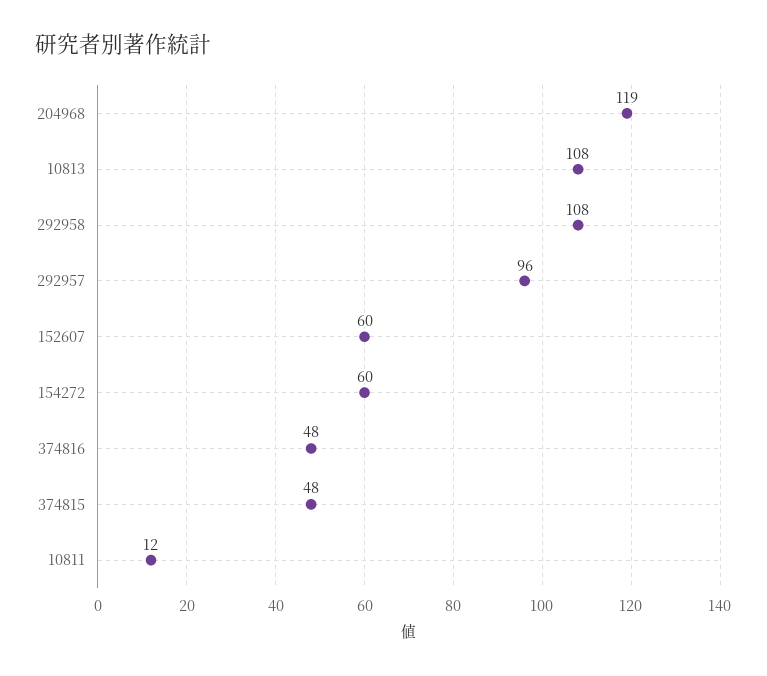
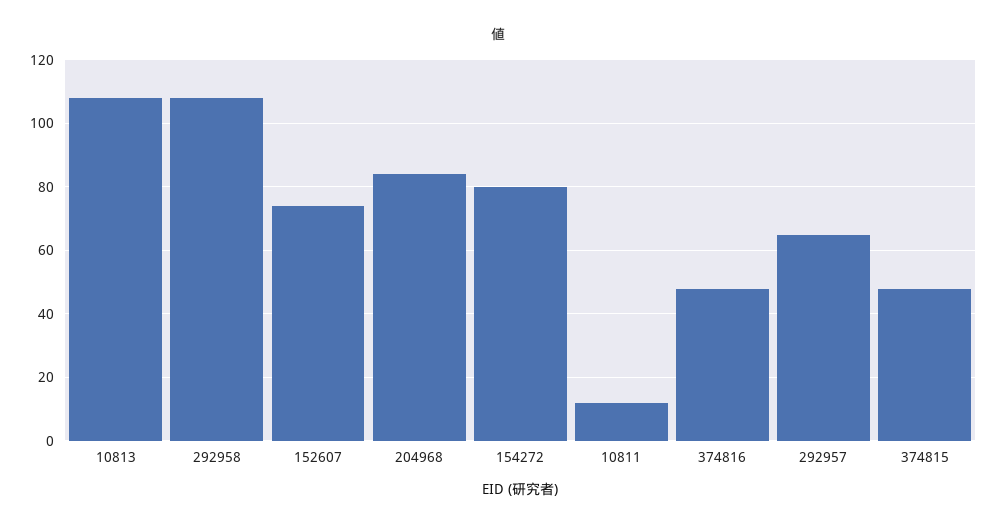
204968: 119 -> 85
292957: 96 -> 65
152607: 60 -> 75
154272: 60 -> 80

